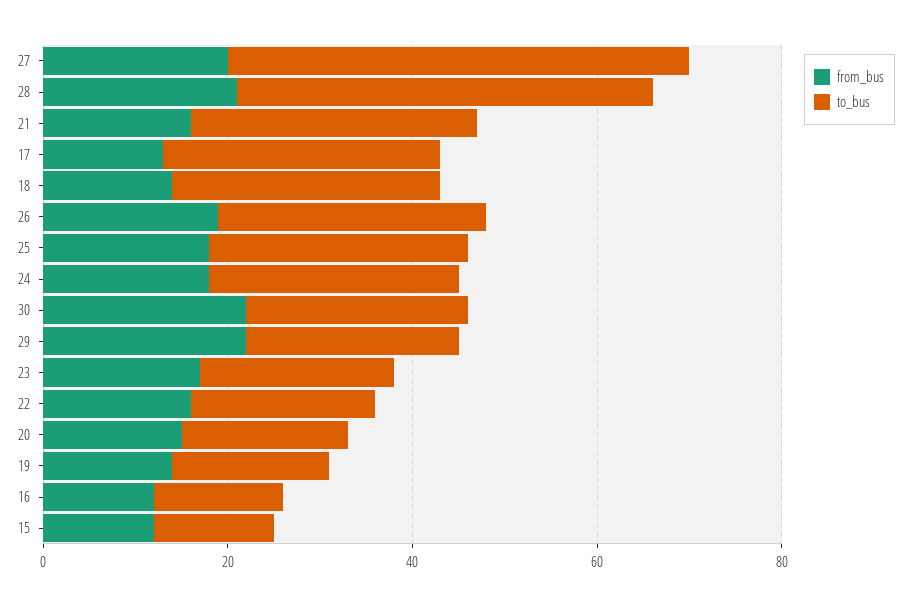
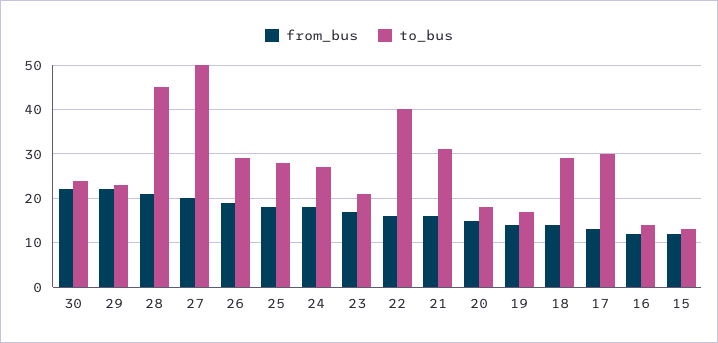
to_bus, 22: 20 -> 40

